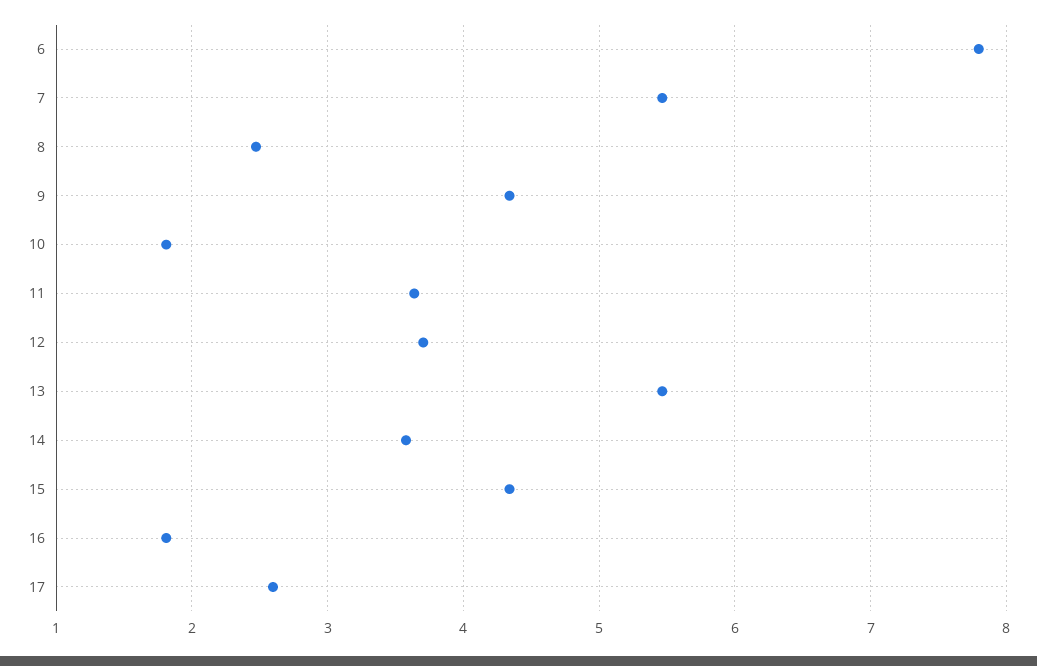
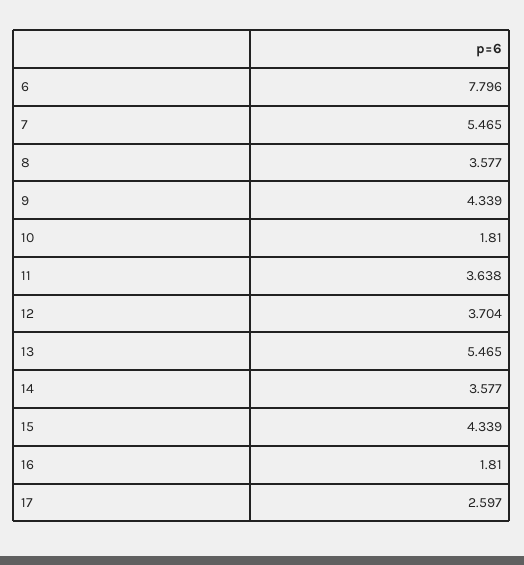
8: 2.5 -> 3.577

